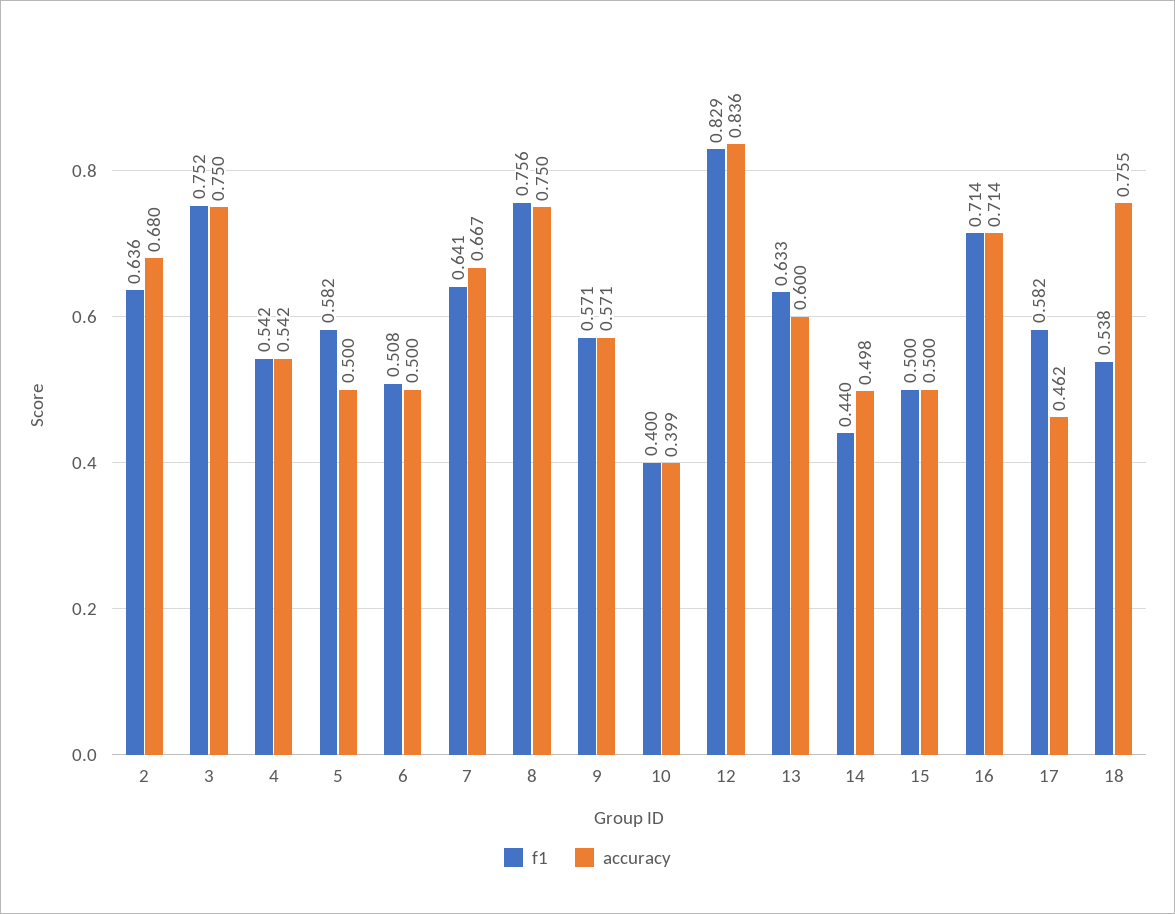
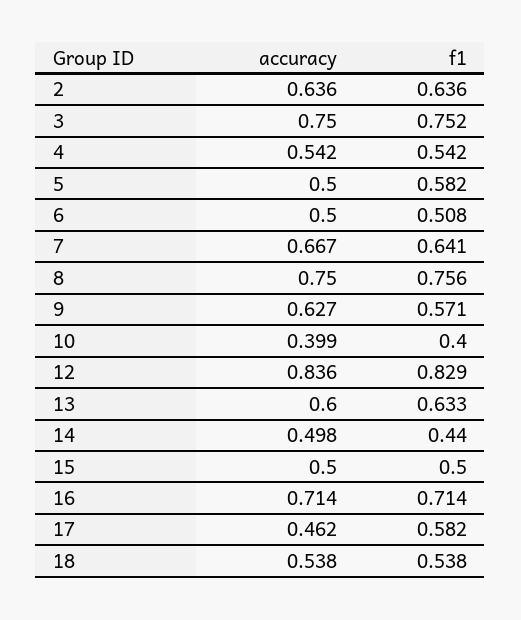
accuracy, 2: 0.68 -> 0.636
accuracy, 9: 0.571 -> 0.627
accuracy, 18: 0.755 -> 0.538

